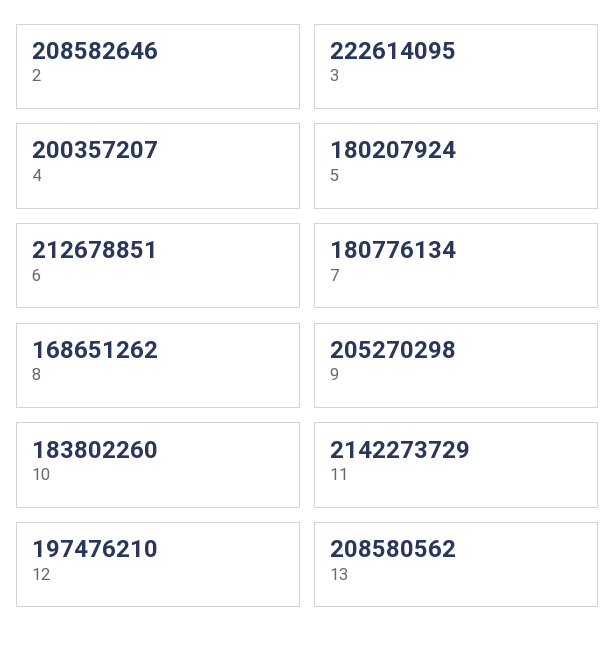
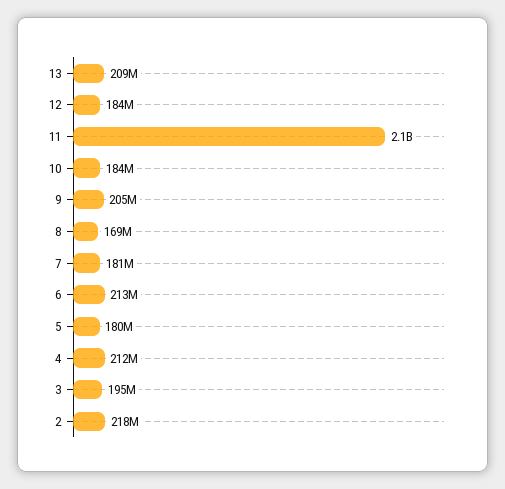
2: 208582646 -> 218000000
3: 222614095 -> 195000000
4: 200357207 -> 212000000
12: 197476210 -> 184000000

